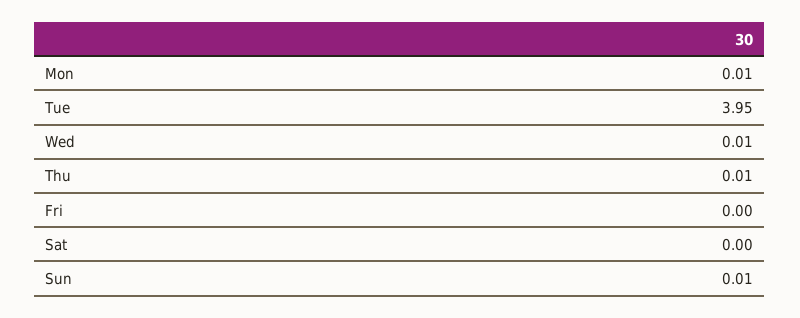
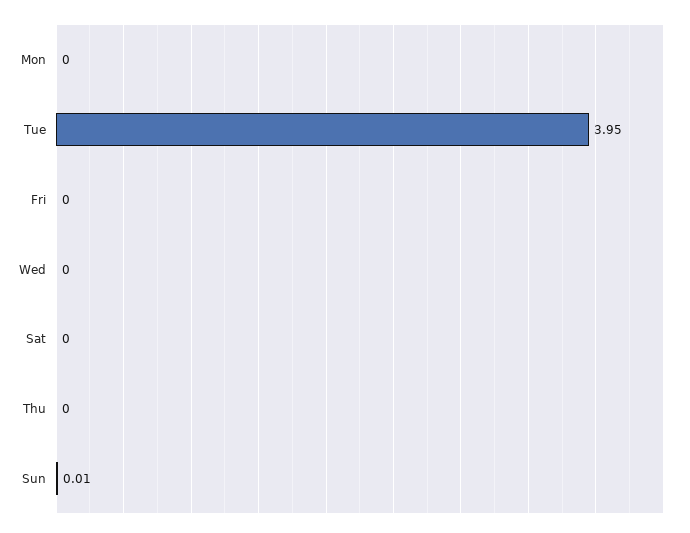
Mon: 0.01 -> 0
Wed: 0.01 -> 0
Thu: 0.01 -> 0

